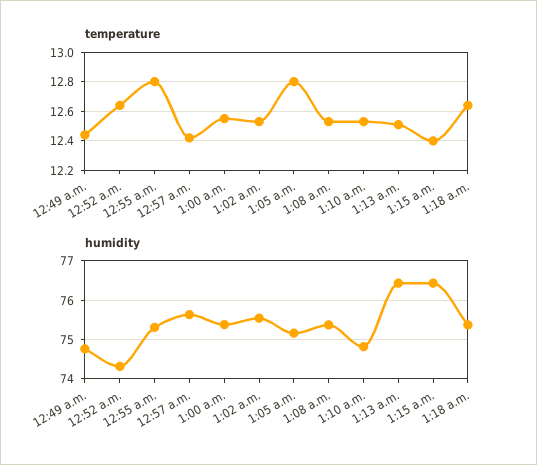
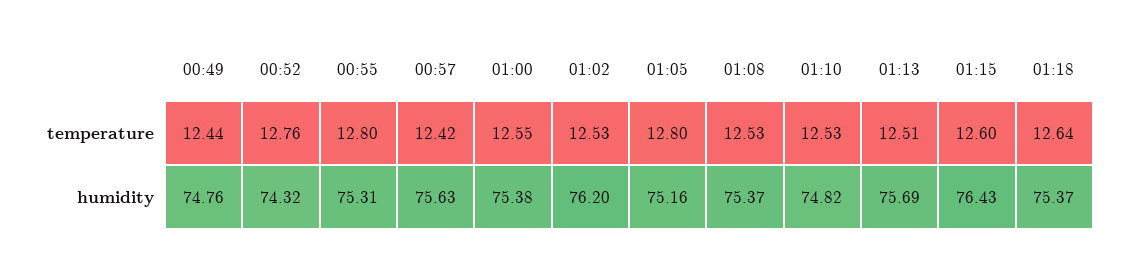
temperature, 12:52 a.m.: 12.65 -> 12.76
temperature, 1:15 a.m.: 12.4 -> 12.6
humidity, 1:02 a.m.: 75.6 -> 76.2
humidity, 1:13 a.m.: 76.4 -> 75.69

